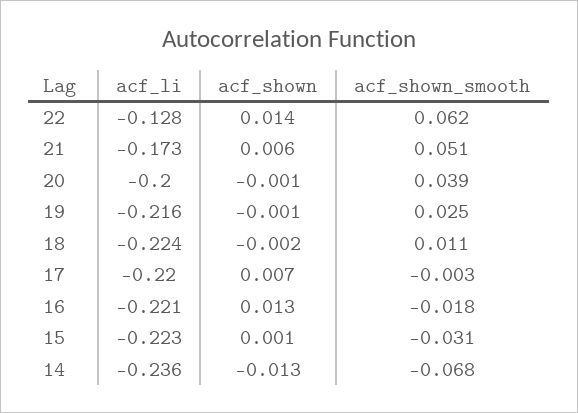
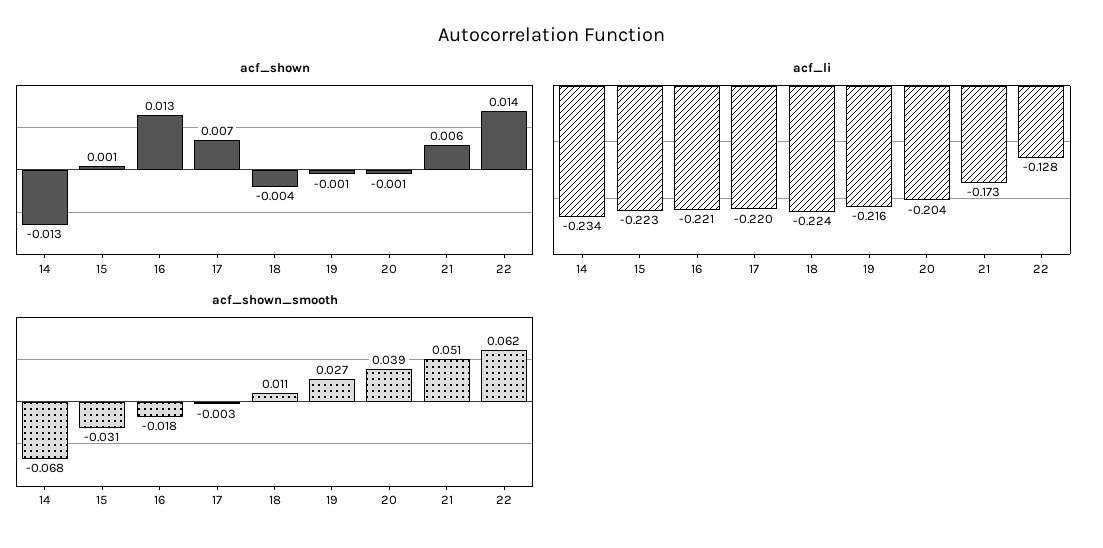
acf_li, 20: -0.2 -> -0.204
acf_shown_smooth, 19: 0.025 -> 0.027
acf_shown, 18: -0.002 -> -0.004
acf_li, 14: -0.236 -> -0.234

